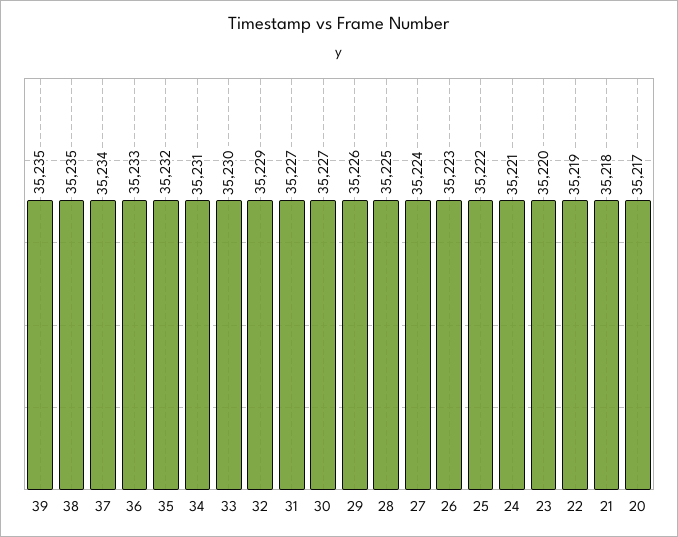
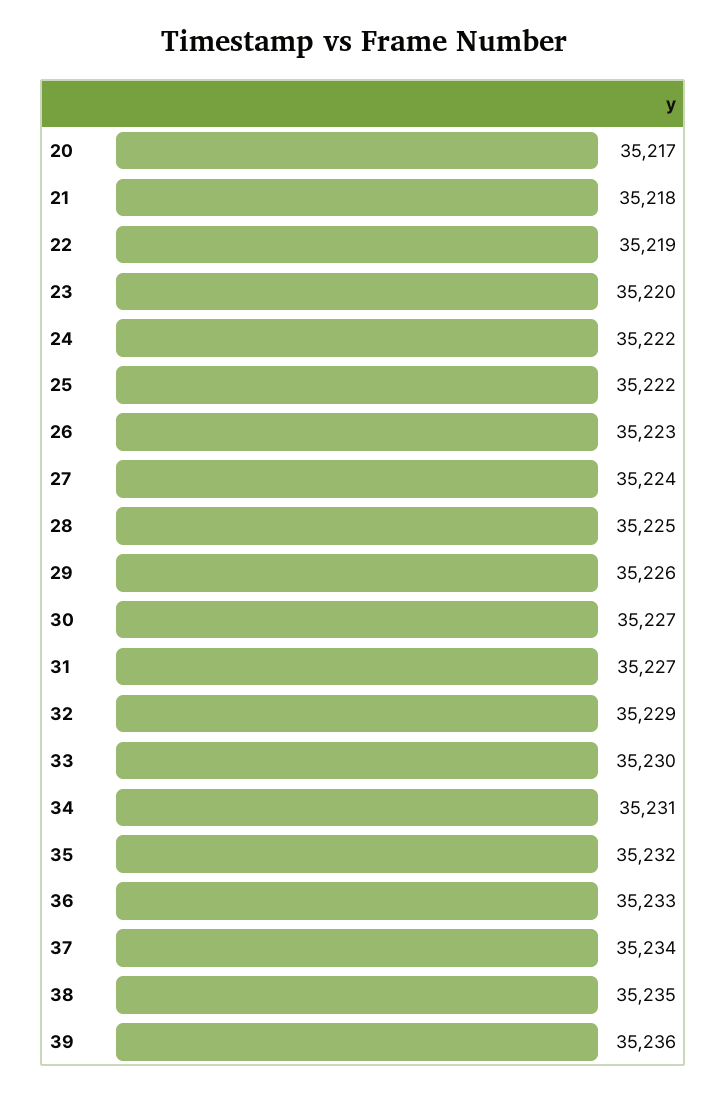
39: 35235 -> 35236
24: 35221 -> 35222

